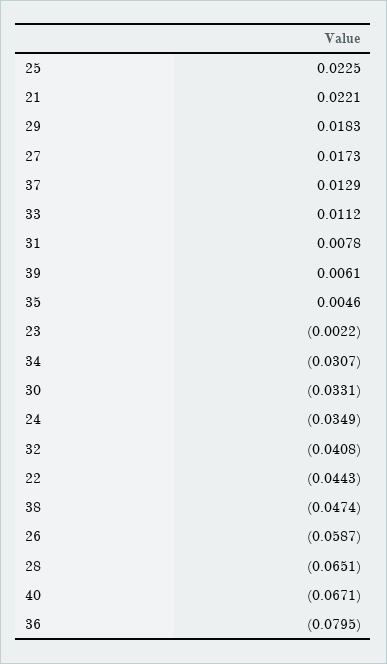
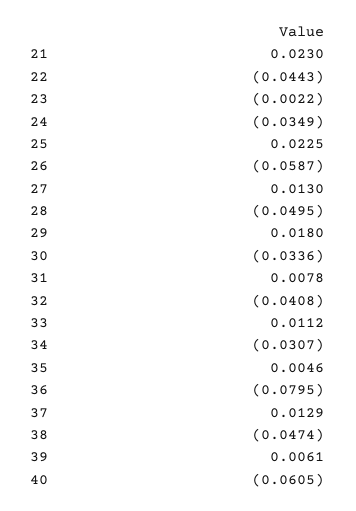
21: 0.0221 -> 0.023
29: 0.0183 -> 0.018
27: 0.0173 -> 0.013
30: -0.0331 -> -0.0336
28: -0.0651 -> -0.0495
40: -0.0671 -> -0.0605

